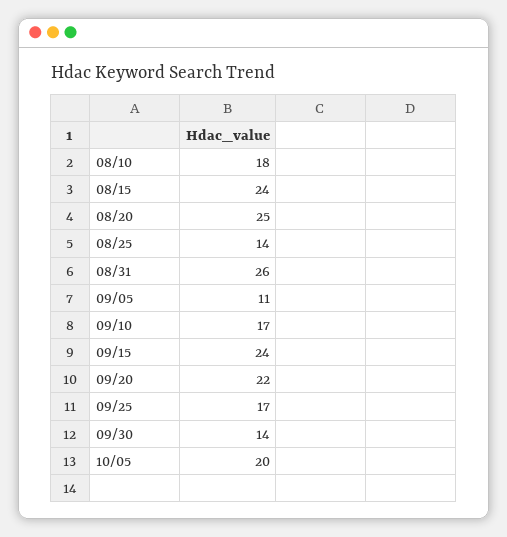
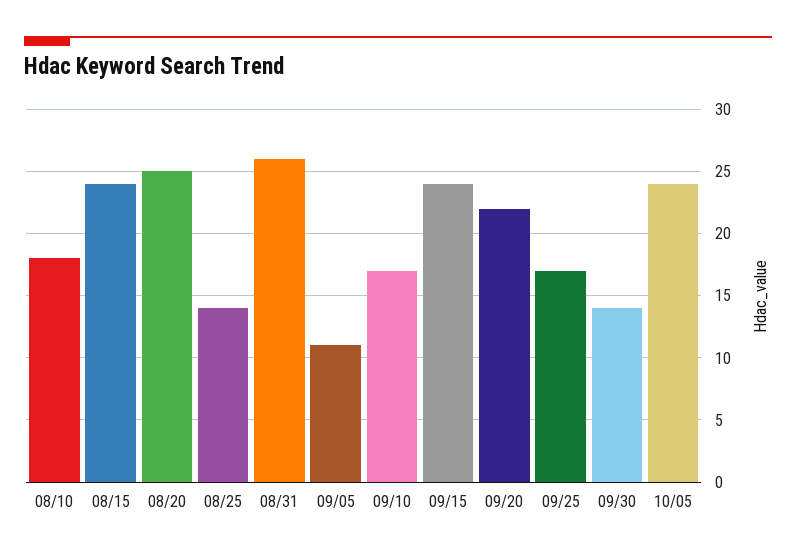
10/05: 20 -> 24

